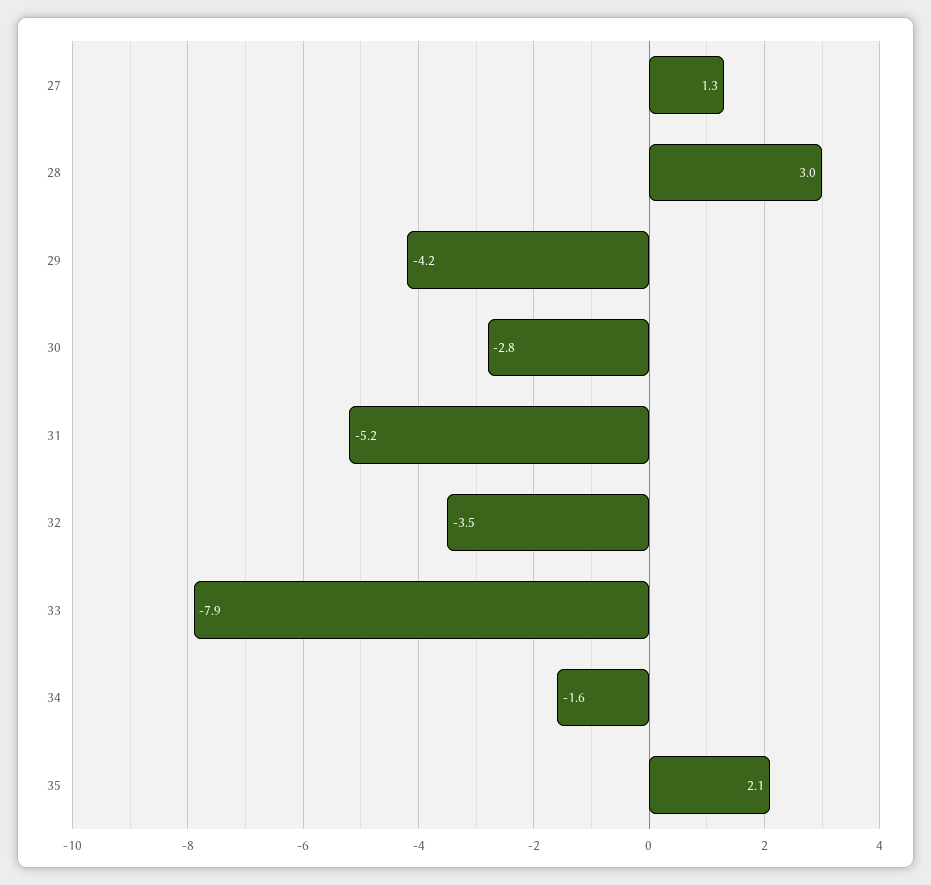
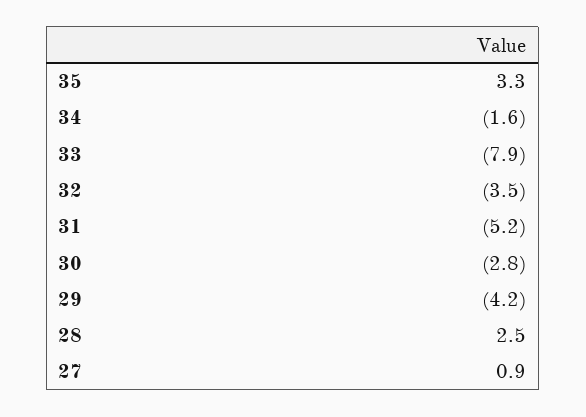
27: 1.3 -> 0.9
28: 3 -> 2.5
35: 2.1 -> 3.3

